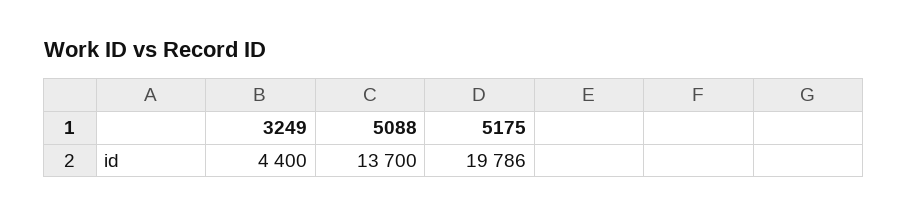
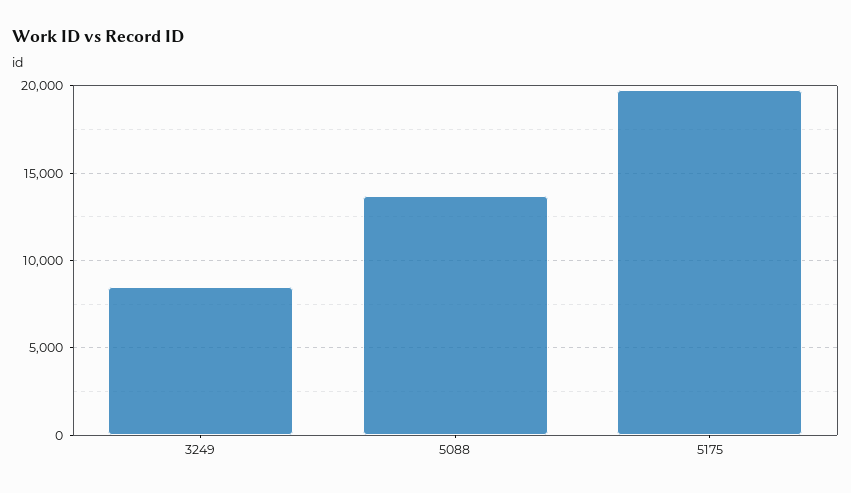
3249: 4400 -> 8500

